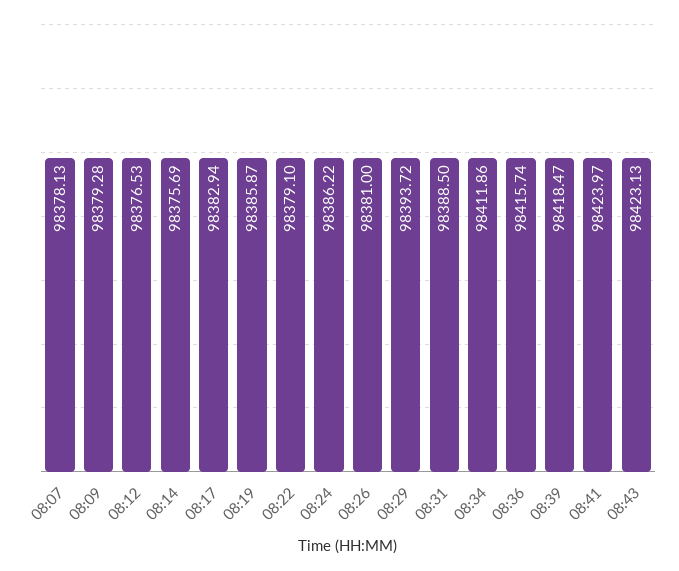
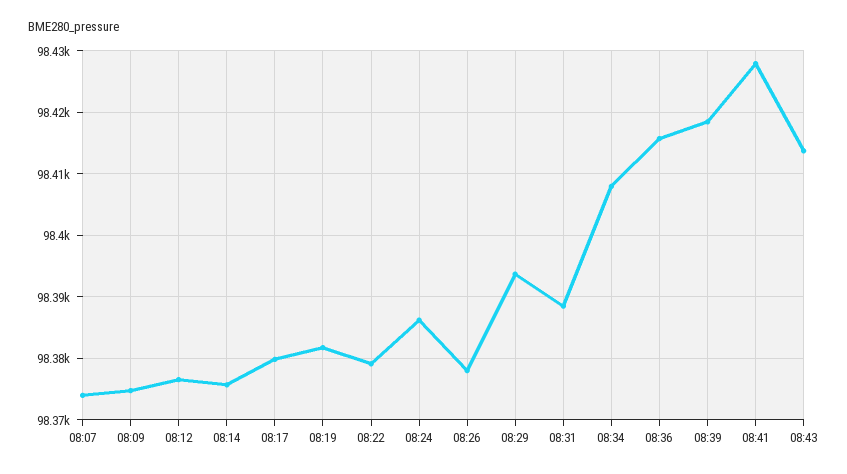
08:07: 98378.13 -> 98374
08:09: 98379.28 -> 98375
08:17: 98382.94 -> 98380
08:19: 98385.87 -> 98382
08:26: 98381 -> 98378
08:34: 98411.86 -> 98408
08:41: 98423.97 -> 98428
08:43: 98423.13 -> 98414

